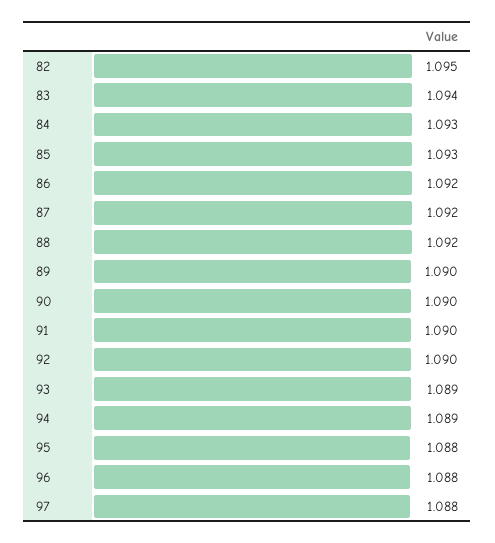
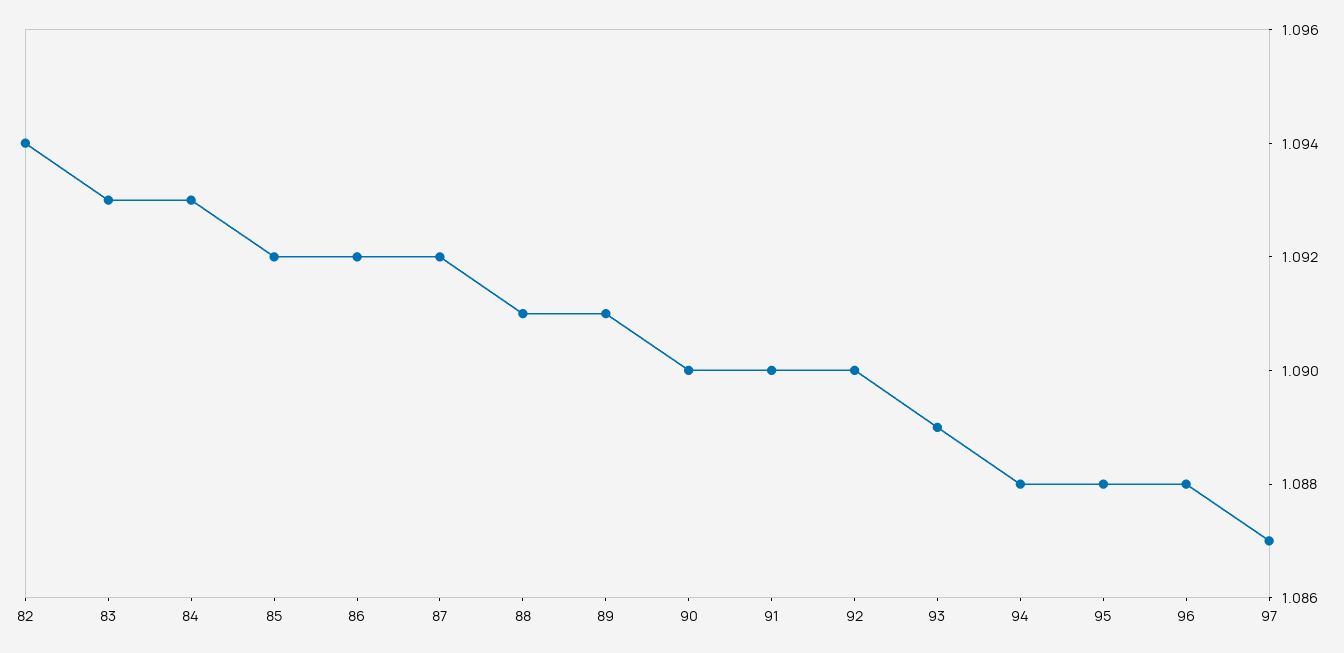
82: 1.095 -> 1.094
83: 1.094 -> 1.093
85: 1.093 -> 1.092
88: 1.092 -> 1.091
89: 1.09 -> 1.091
94: 1.089 -> 1.088
97: 1.088 -> 1.087

